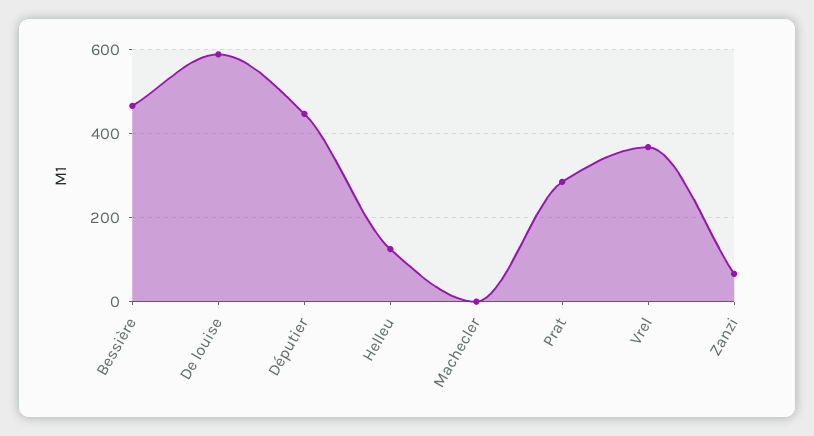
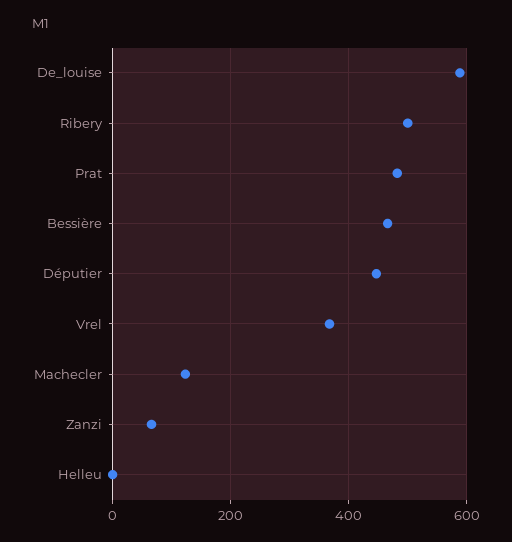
Helleu: 120 -> 0
Machecler: 0 -> 120
Prat: 280 -> 480
Ribery: none -> 500

